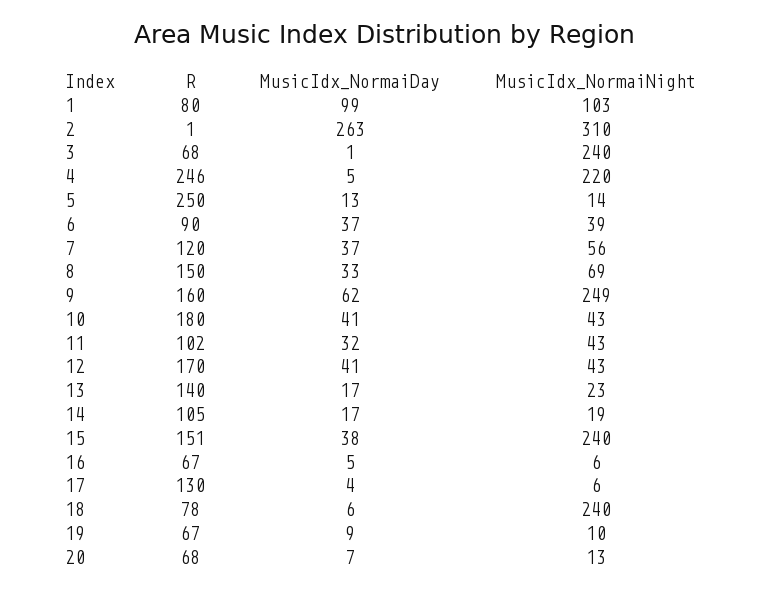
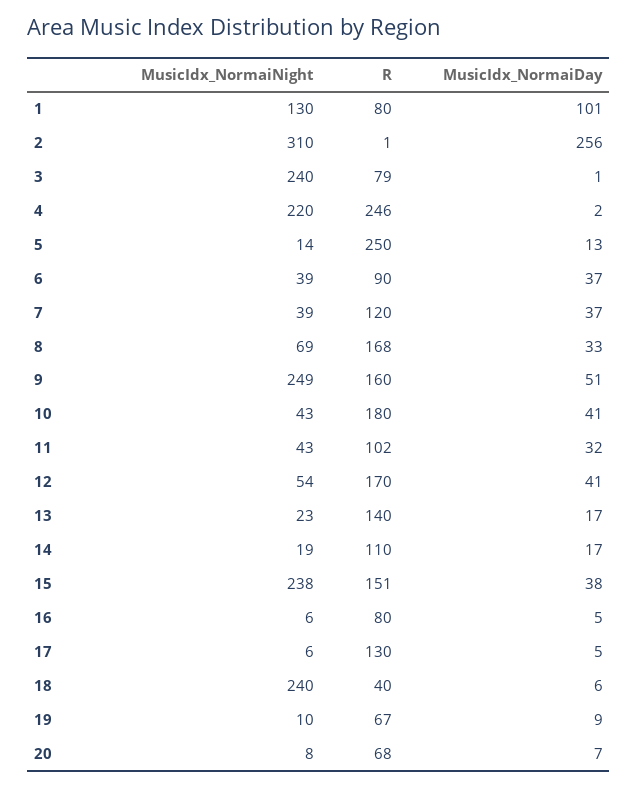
MusicIdx_NormaiDay, 1: 99 -> 101
MusicIdx_NormaiNight, 1: 103 -> 130
MusicIdx_NormaiDay, 2: 263 -> 256
R, 3: 68 -> 79
MusicIdx_NormaiDay, 4: 5 -> 2
MusicIdx_NormaiNight, 7: 56 -> 39
R, 8: 150 -> 168
MusicIdx_NormaiDay, 9: 62 -> 51
MusicIdx_NormaiNight, 12: 43 -> 54
R, 14: 105 -> 110
MusicIdx_NormaiNight, 15: 240 -> 238
R, 16: 67 -> 80
MusicIdx_NormaiDay, 17: 4 -> 5
R, 18: 78 -> 40
MusicIdx_NormaiNight, 20: 13 -> 8

